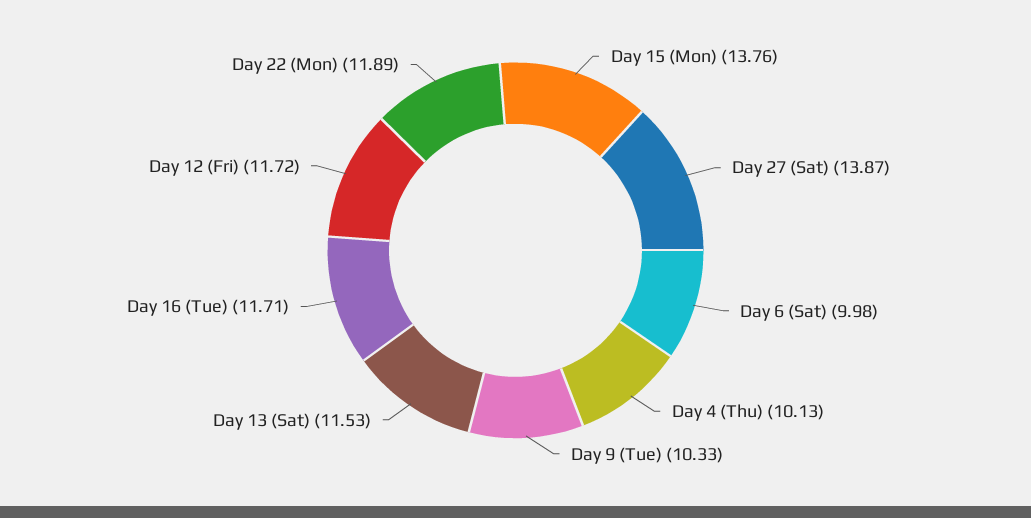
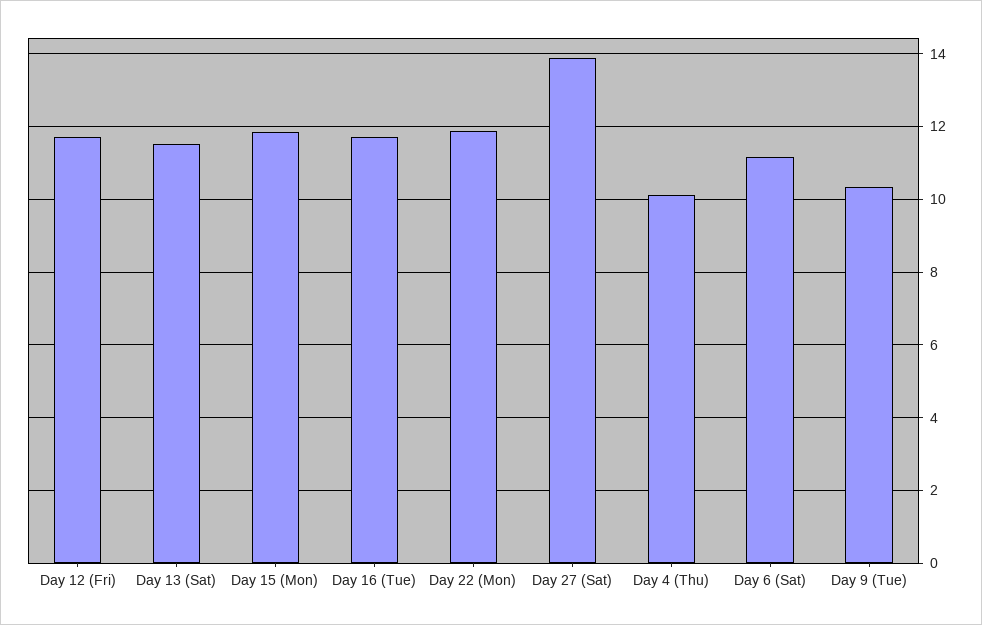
Day 15 (Mon): 13.76 -> 11.8
Day 6 (Sat): 9.98 -> 11.2

